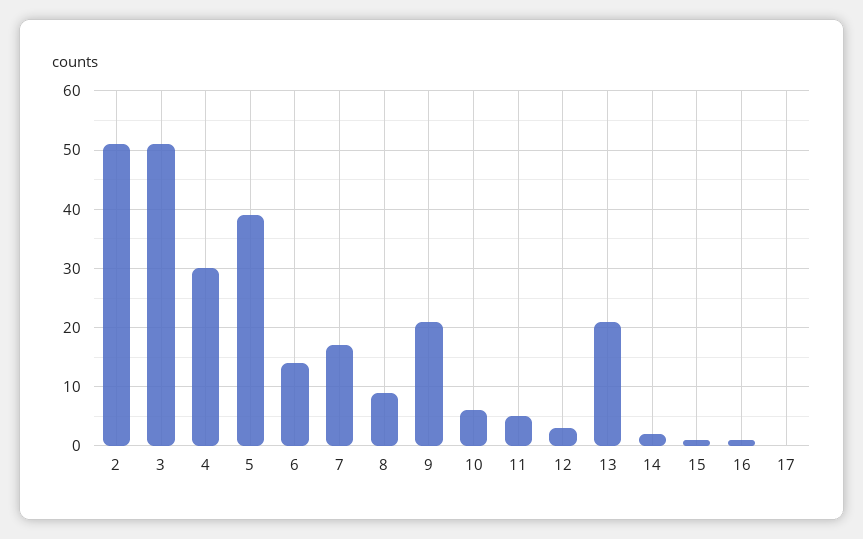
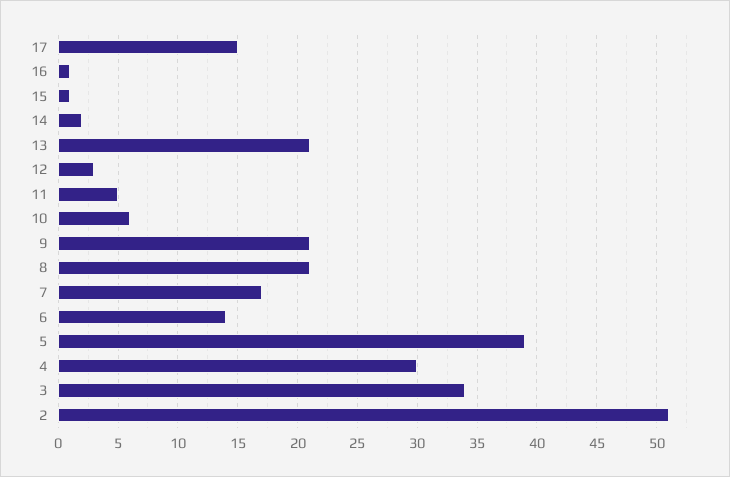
3: 50 -> 34
8: 10 -> 21
17: 0 -> 15

